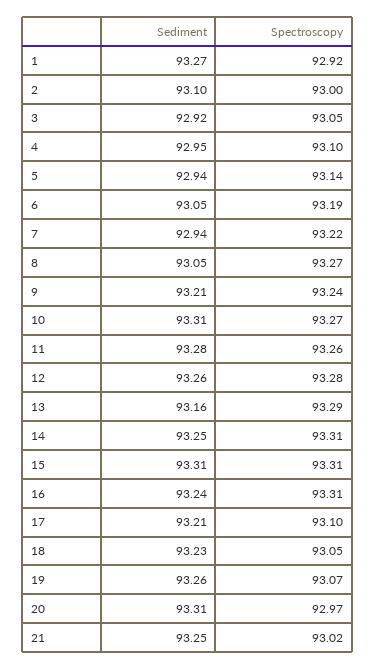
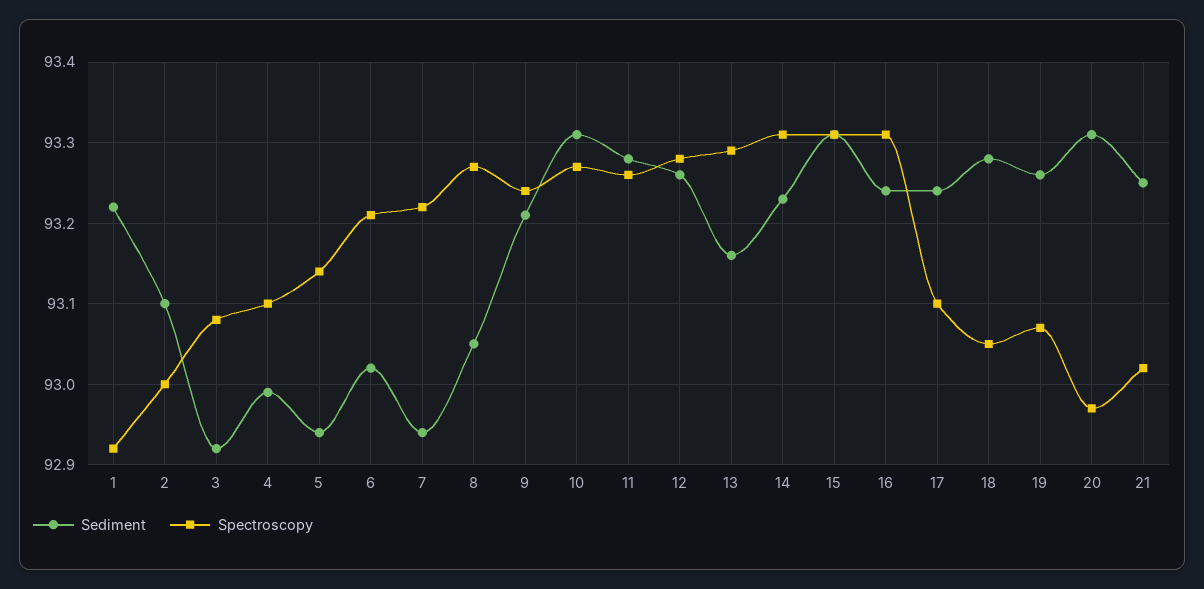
Sediment, 1: 93.27 -> 93.22
Spectroscopy, 3: 93.05 -> 93.08
Sediment, 4: 92.95 -> 92.99
Sediment, 6: 93.05 -> 93.02
Spectroscopy, 6: 93.19 -> 93.21
Sediment, 14: 93.25 -> 93.23
Sediment, 17: 93.21 -> 93.24
Sediment, 18: 93.23 -> 93.28

